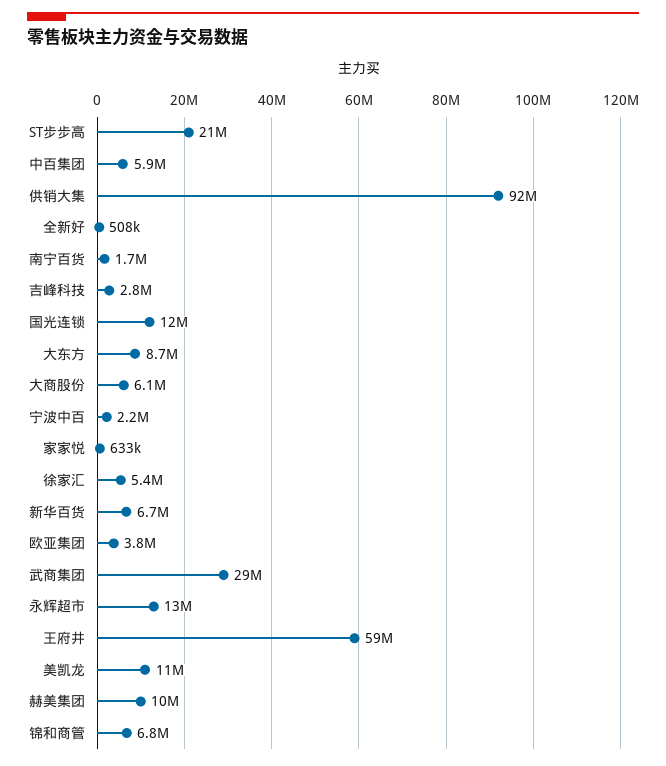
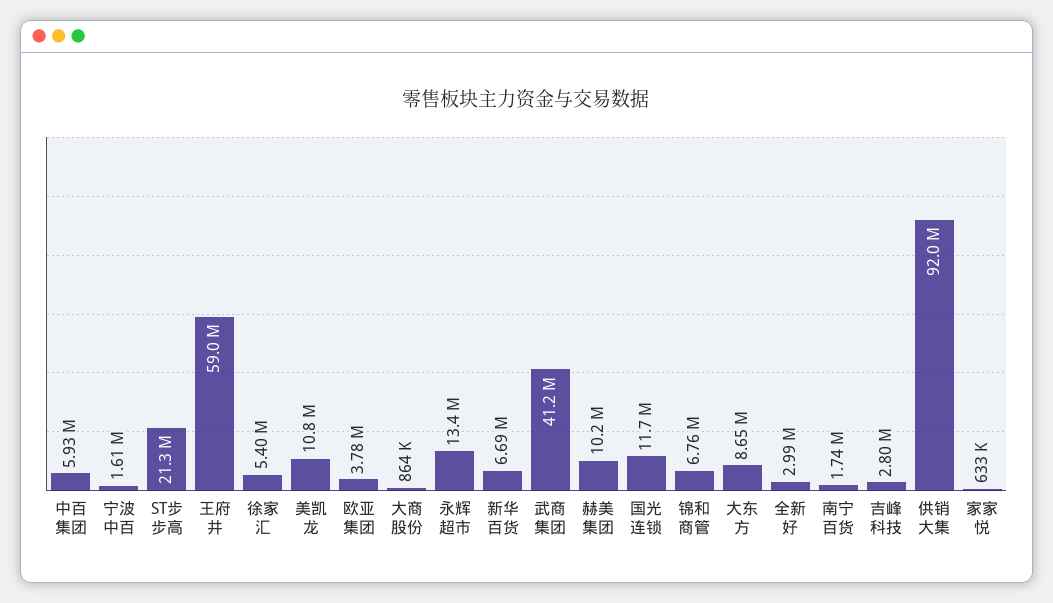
全新好: 508000 -> 2990000
大商股份: 6100000 -> 864000
宁波中百: 2200000 -> 1610000
武商集团: 29000000 -> 41200000

